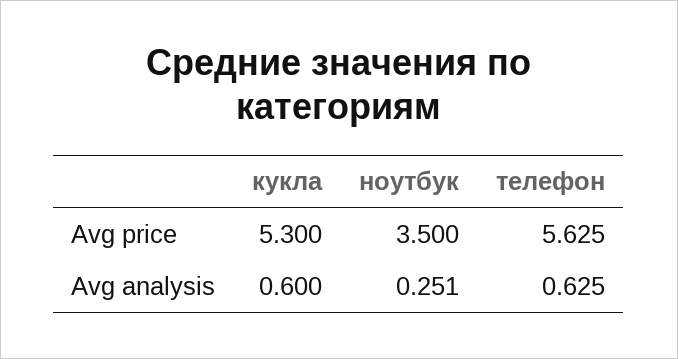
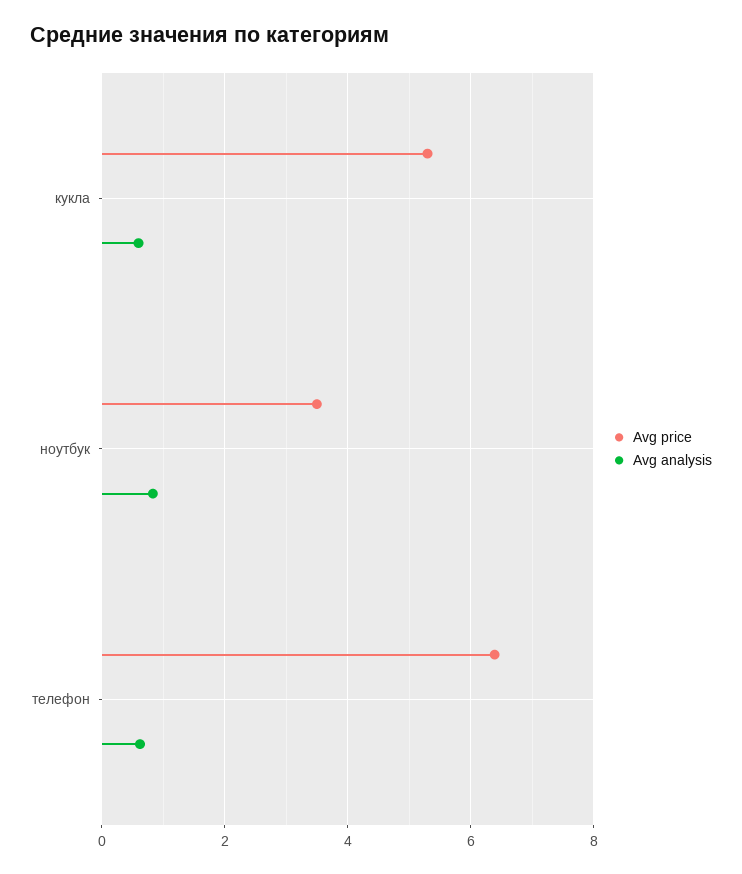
Avg price, телефон: 5.625 -> 6.4
Avg analysis, ноутбук: 0.251 -> 0.8

